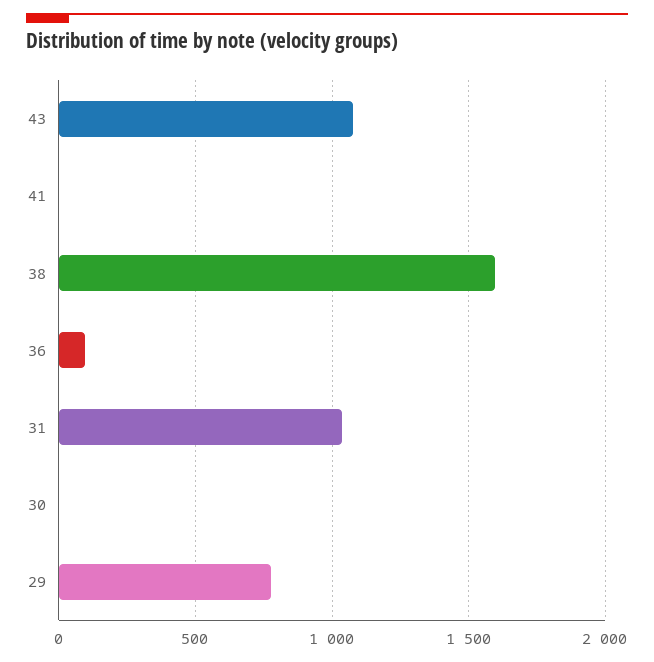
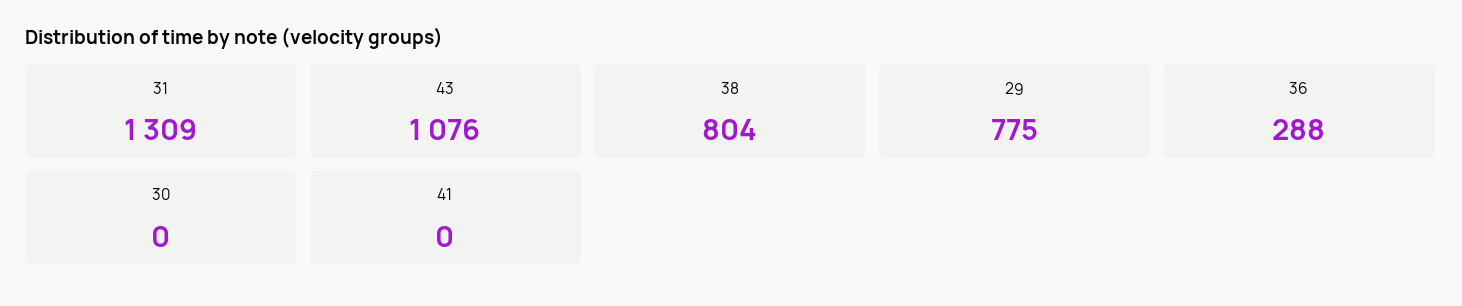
38: 1600 -> 804
36: 100 -> 288
31: 1050 -> 1309

